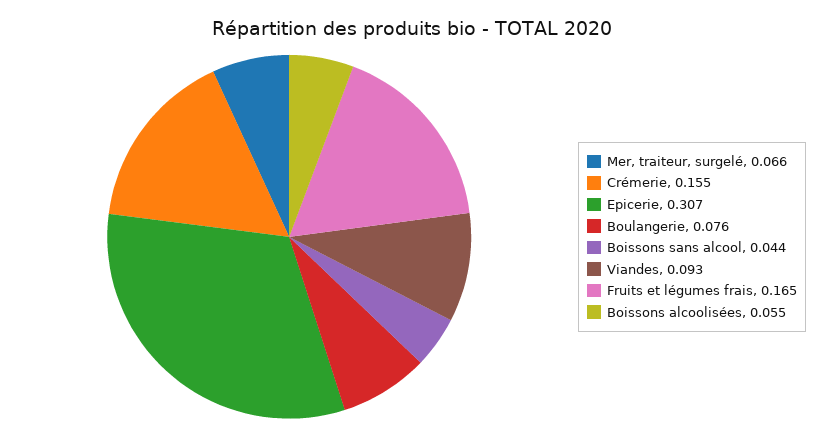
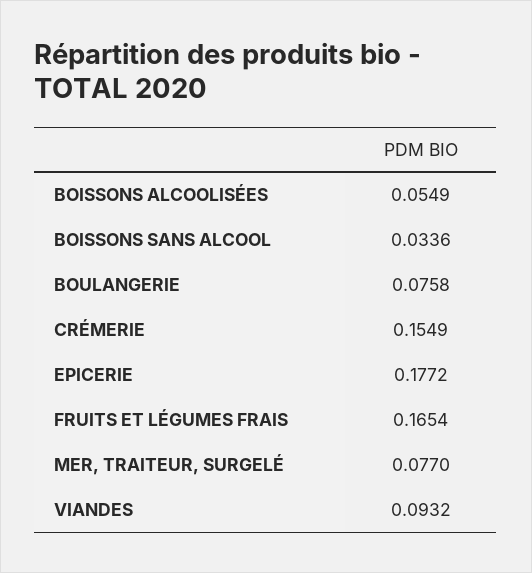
Mer, traiteur, surgelé: 0.066 -> 0.077
Epicerie: 0.307 -> 0.1772
Boissons sans alcool: 0.044 -> 0.0336

